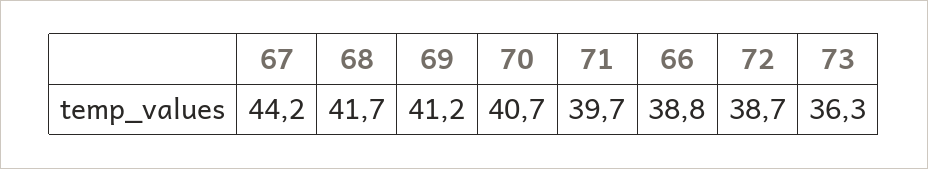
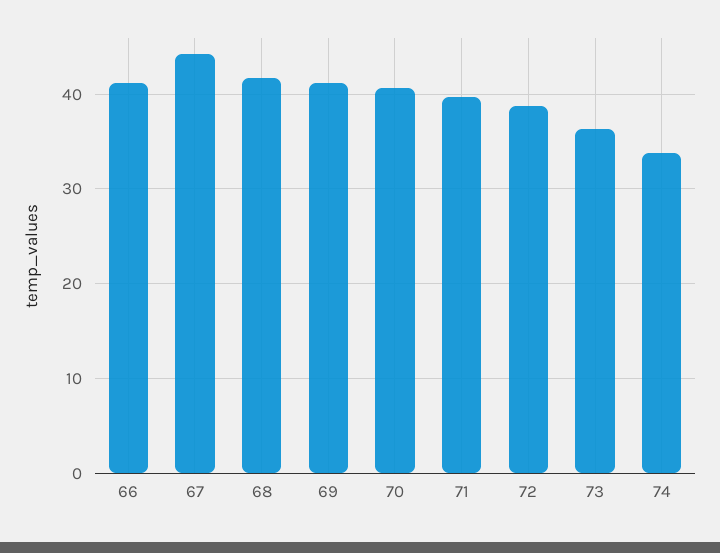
66: 38.8 -> 41
74: none -> 34

